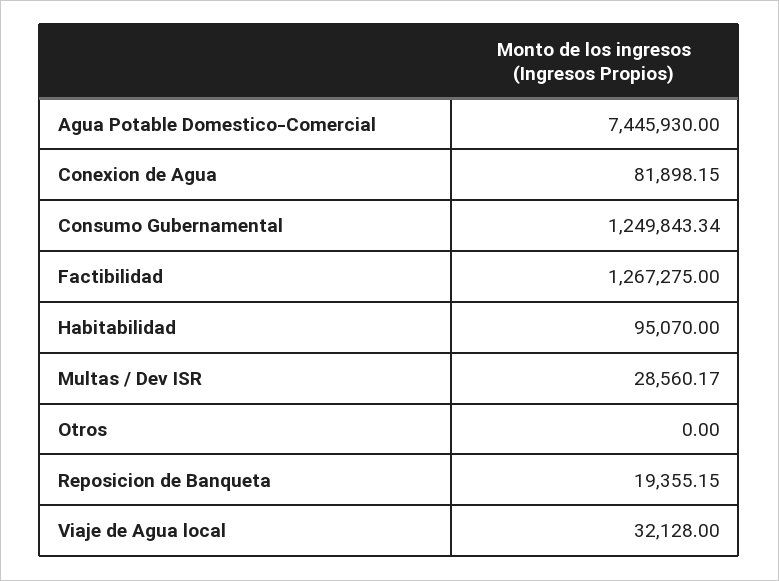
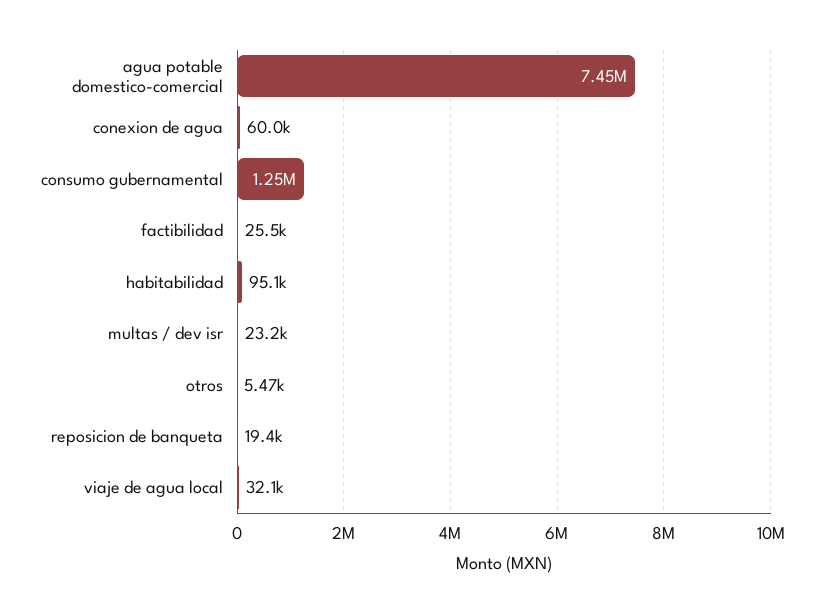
Conexion de Agua: 81898.15 -> 60000
Factibilidad: 1267275 -> 25500
Multas / Dev ISR: 28560.17 -> 23200
Otros: 0 -> 5470

